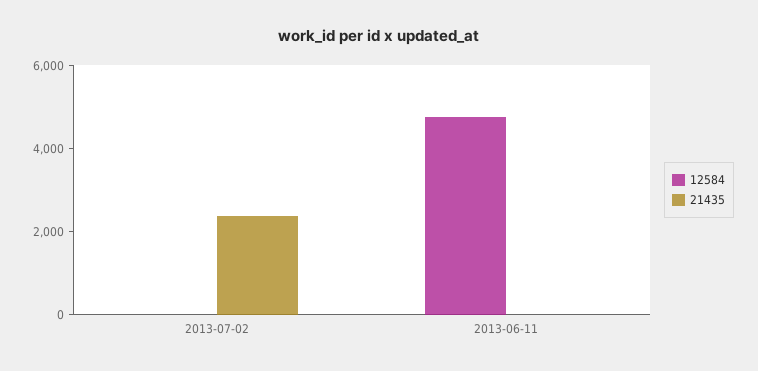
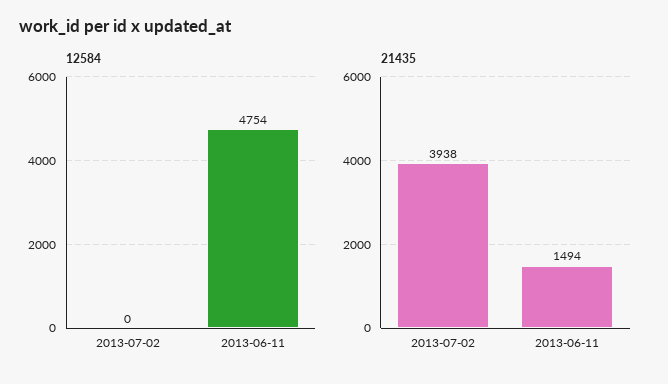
21435, 2013-07-02: 2500 -> 3938
21435, 2013-06-11: 0 -> 1494

